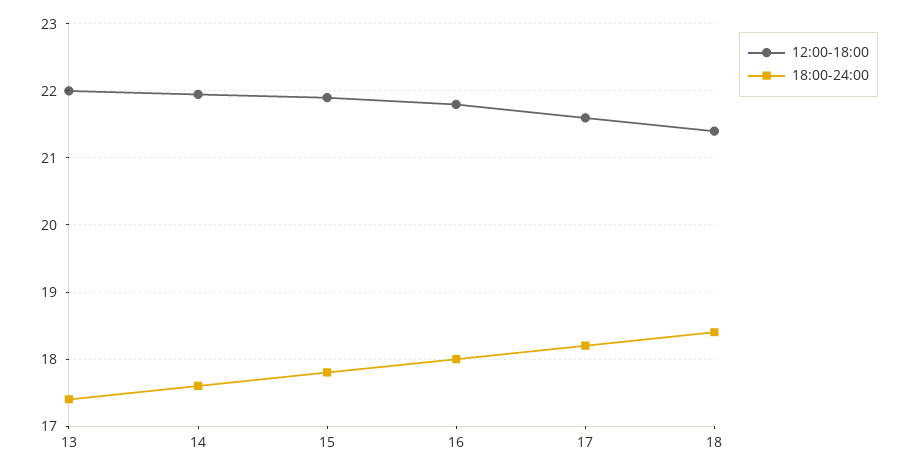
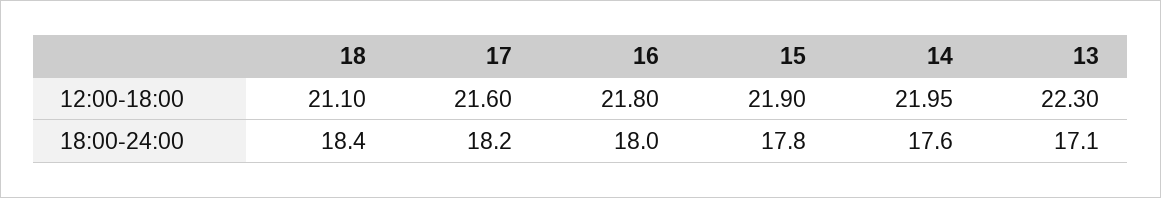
12:00-18:00, 13: 22 -> 22.3
18:00-24:00, 13: 17.4 -> 17.1
12:00-18:00, 18: 21.4 -> 21.1

